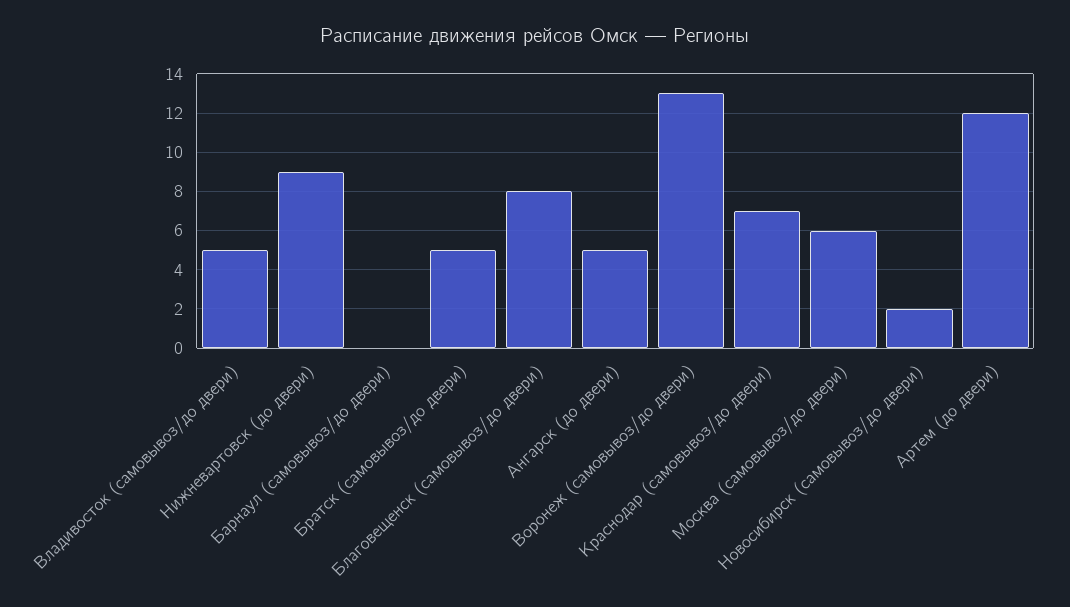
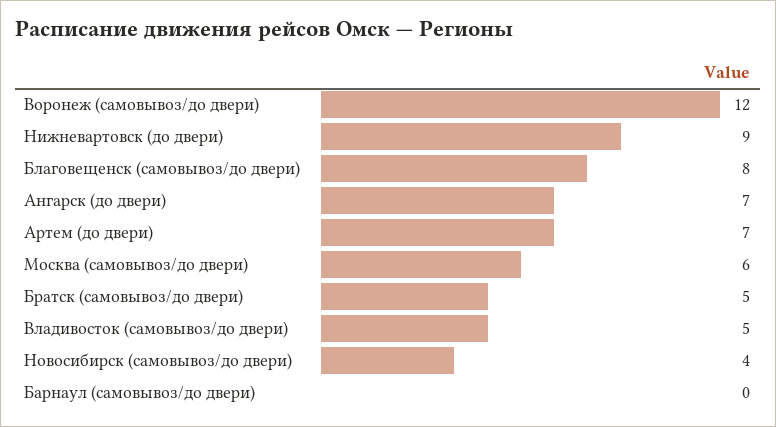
Ангарск (до двери): 5 -> 7
Воронеж (самовывоз/до двери): 13 -> 12
Краснодар (самовывоз/до двери): 7 -> none
Новосибирск (самовывоз/до двери): 2 -> 4
Артем (до двери): 12 -> 7

